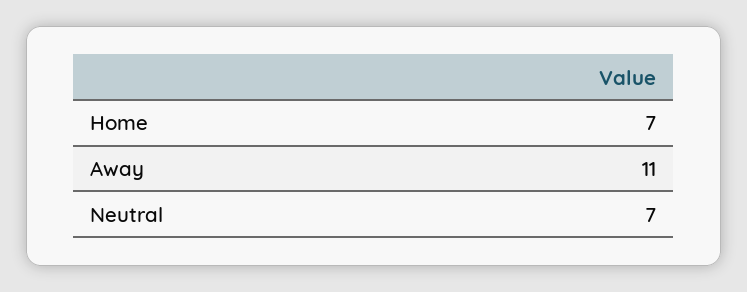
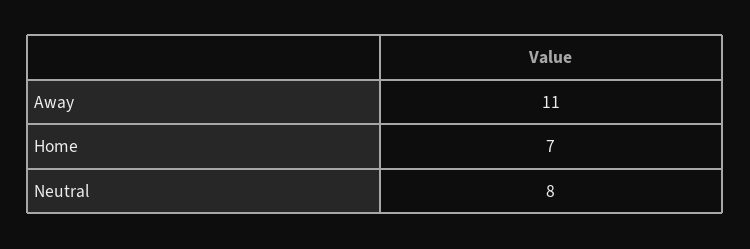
Neutral: 7 -> 8

